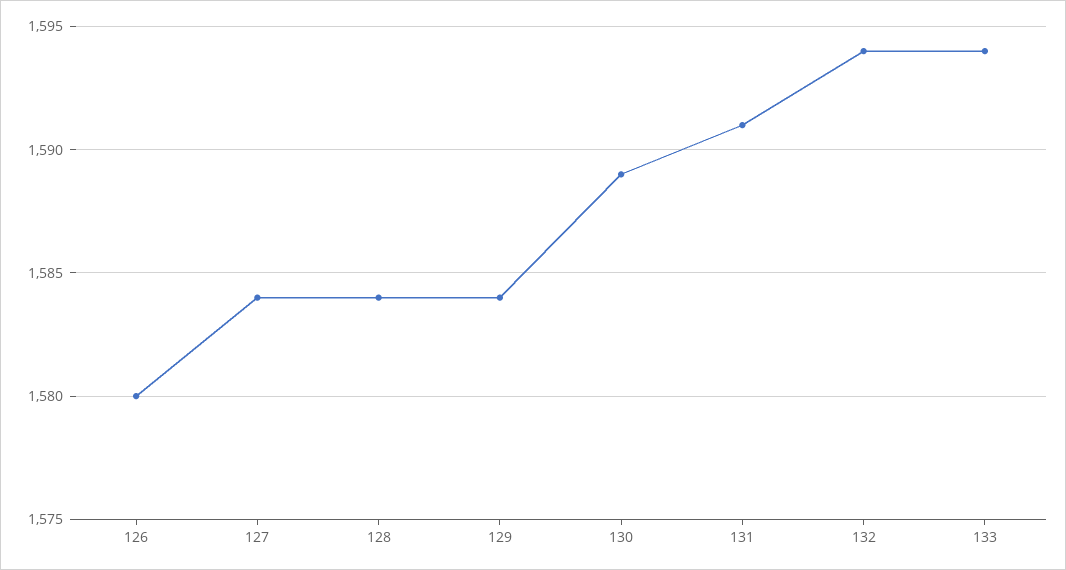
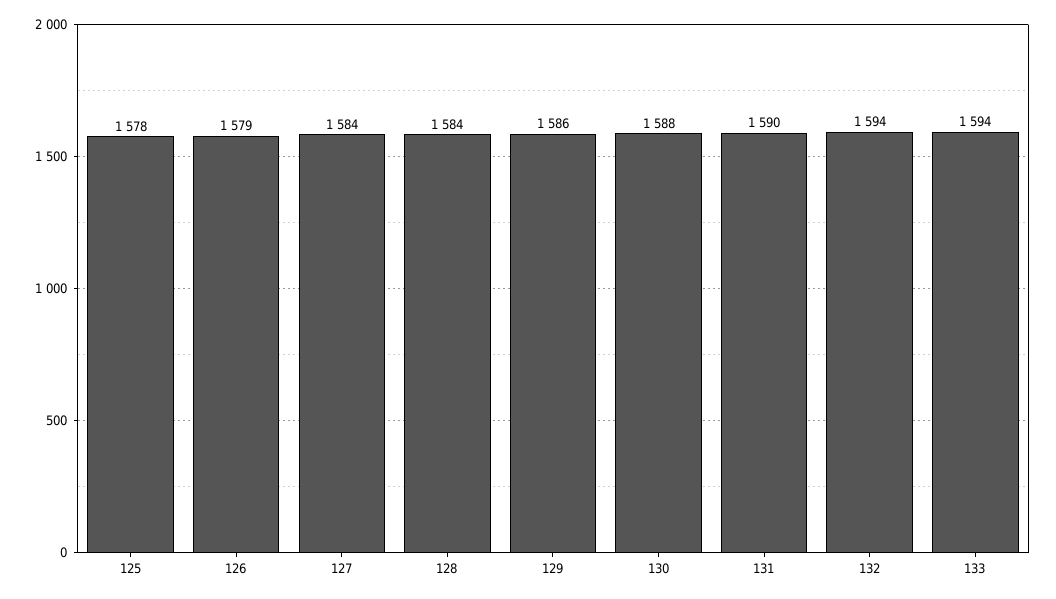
126: 1580 -> 1579
129: 1584 -> 1586
130: 1589 -> 1588
131: 1591 -> 1590
125: none -> 1578

